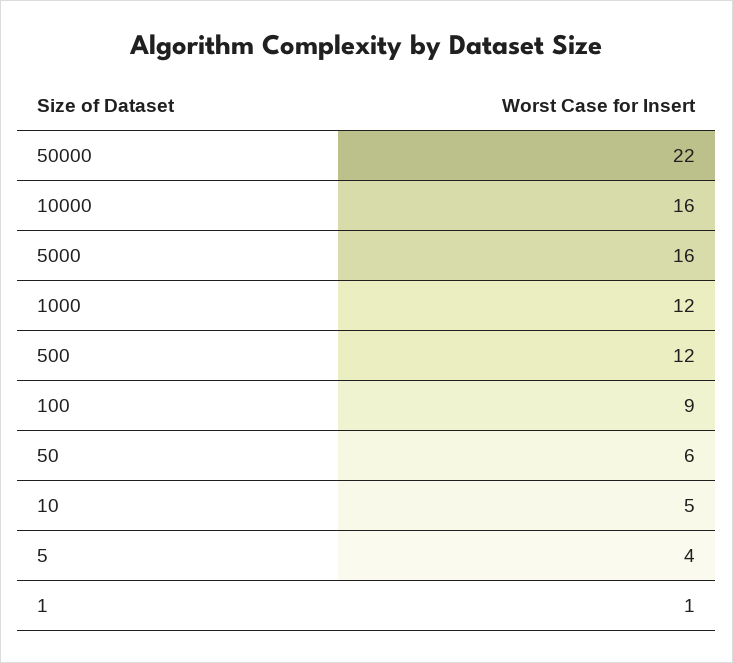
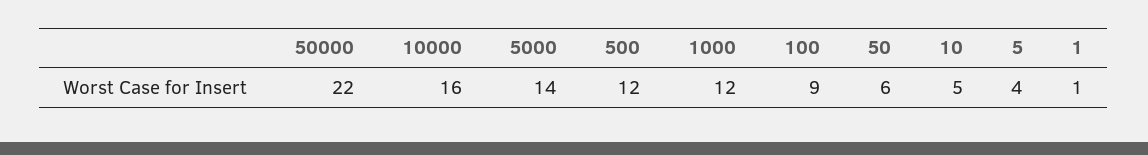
5000: 16 -> 14

